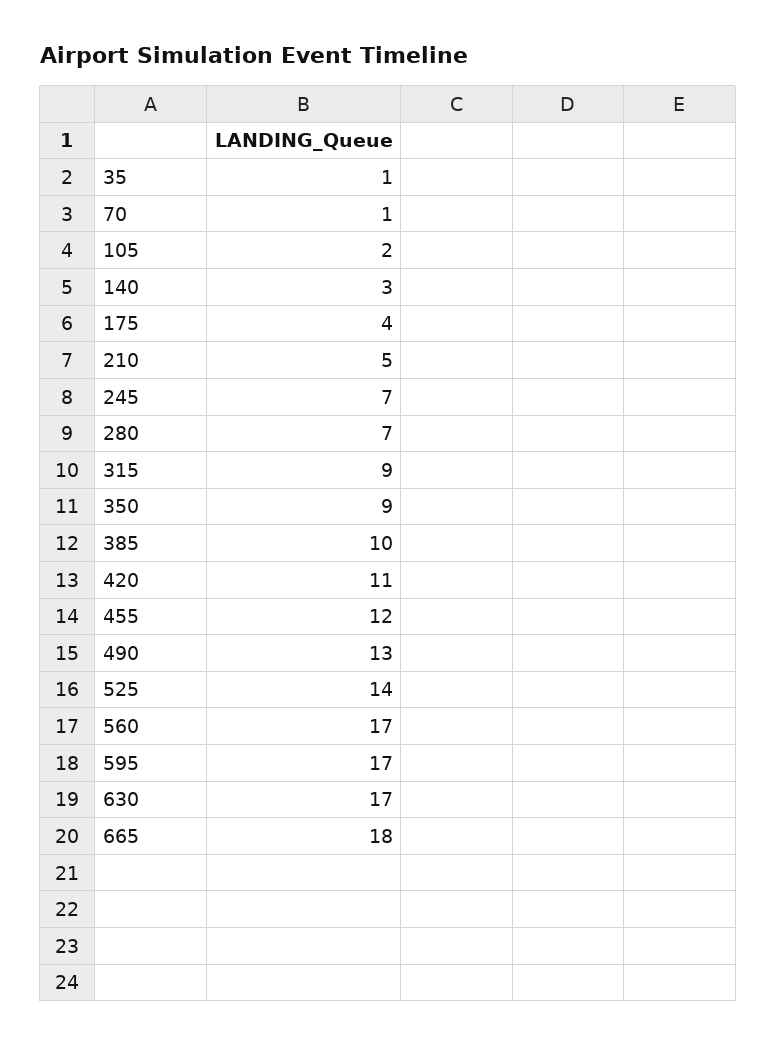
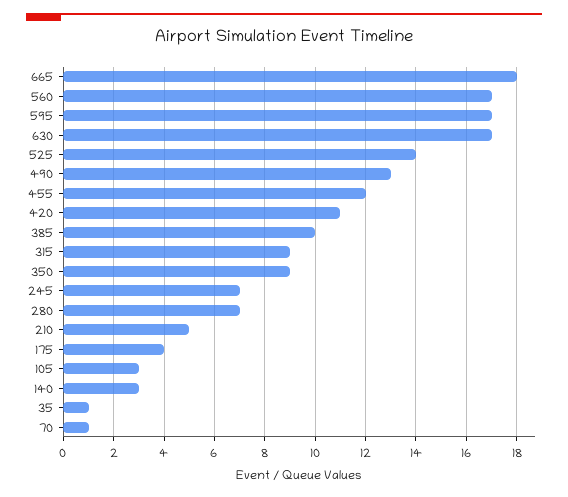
105: 2 -> 3

